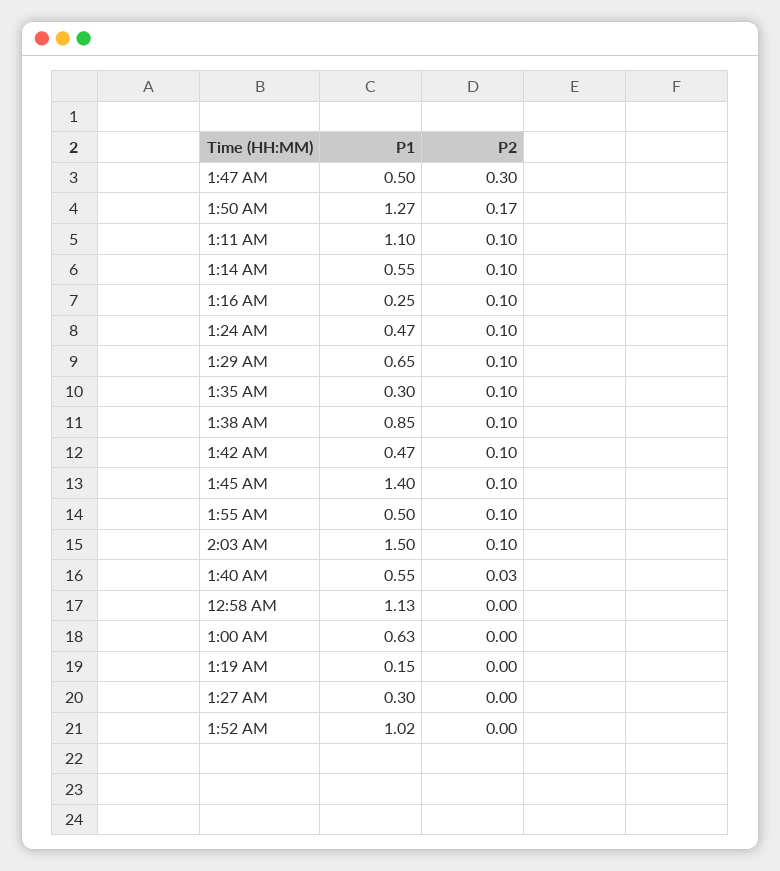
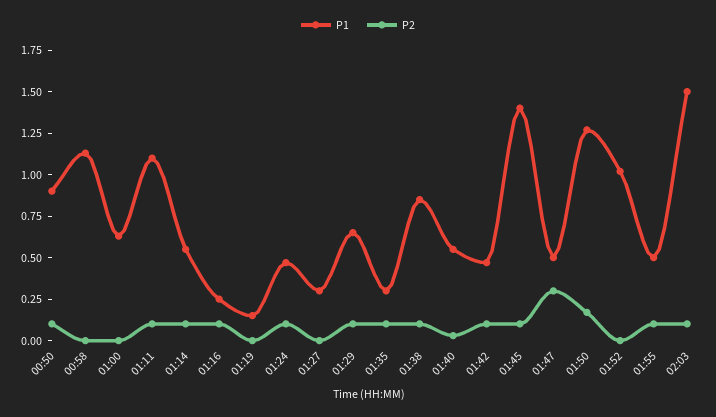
P1, 00:50: none -> 0.9
P2, 00:50: none -> 0.1

